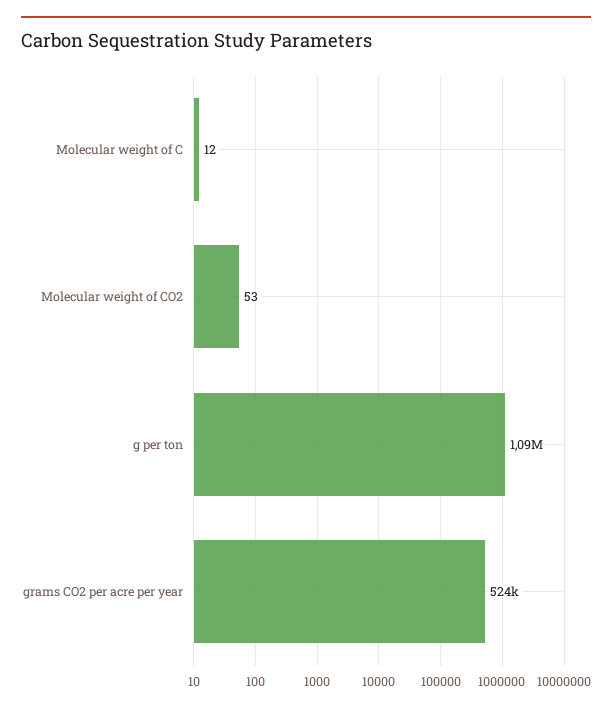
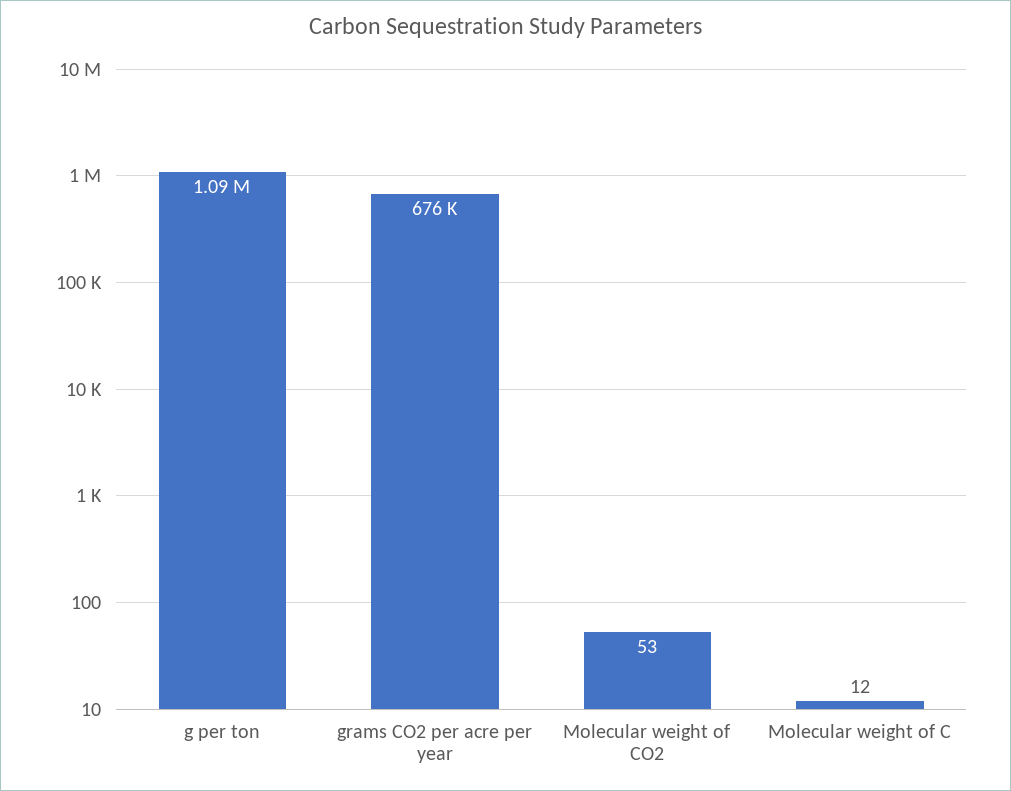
grams CO2 per acre per year: 524000 -> 676000

